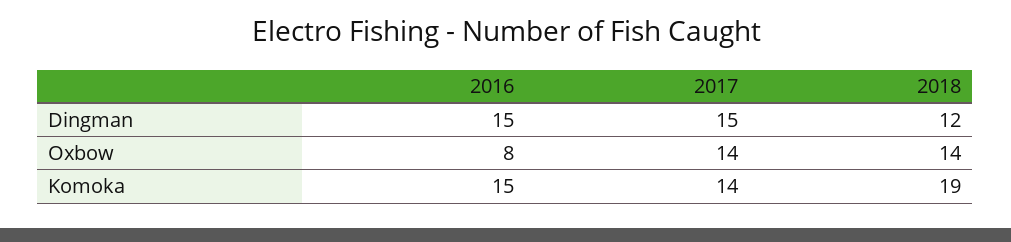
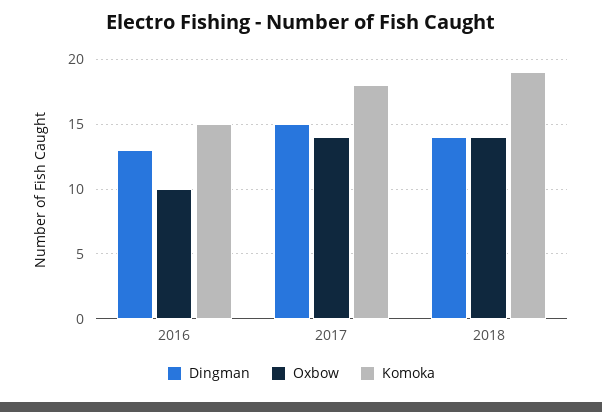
Dingman, 2016: 15 -> 13
Dingman, 2018: 12 -> 14
Oxbow, 2016: 8 -> 10
Komoka, 2017: 14 -> 18

